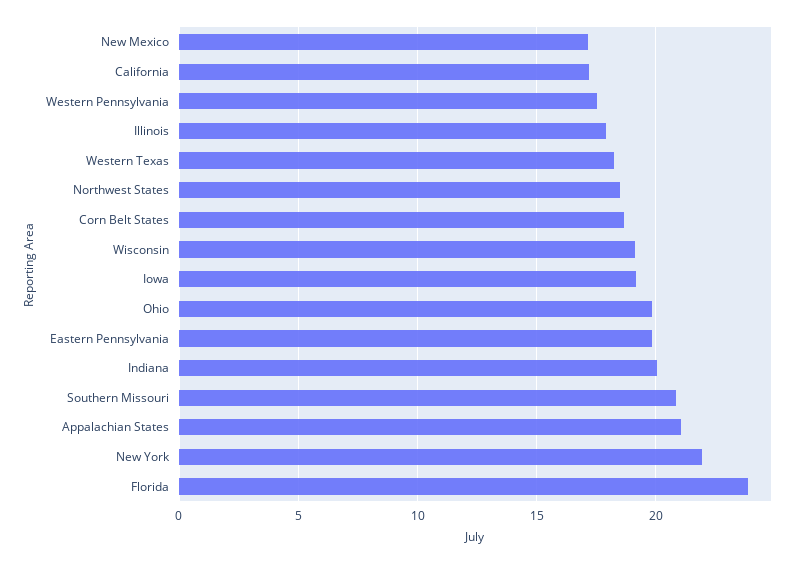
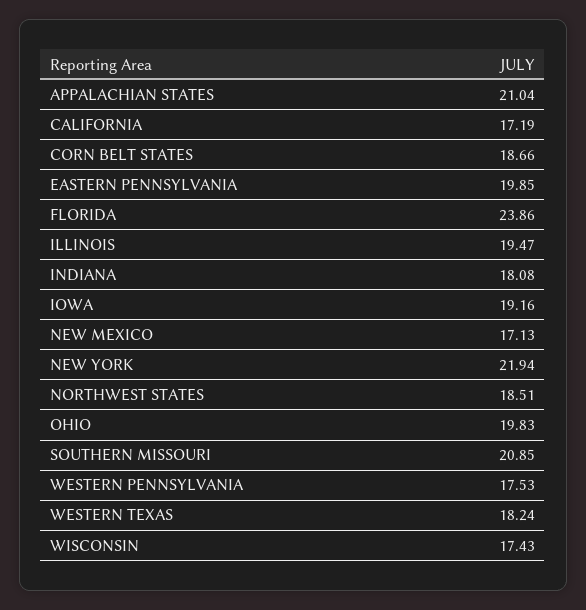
Illinois: 18 -> 19.47
Wisconsin: 19 -> 17.43
Indiana: 20 -> 18.08

